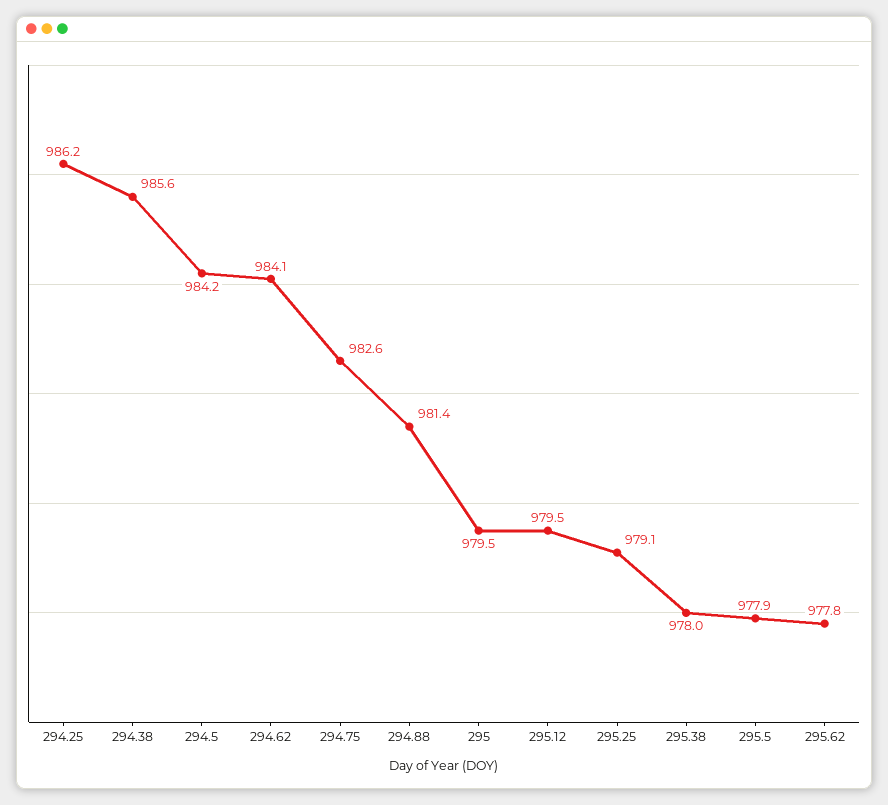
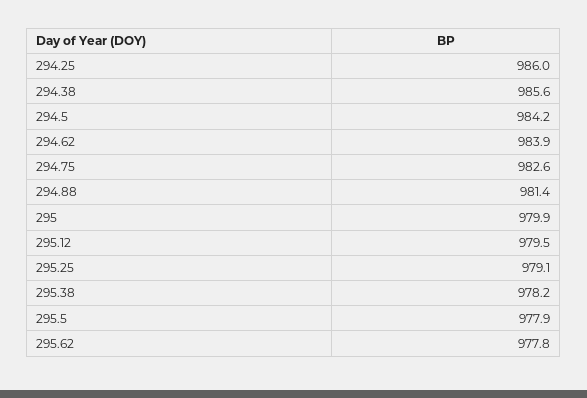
294.25: 986.2 -> 986
294.62: 984.1 -> 983.9
295: 979.5 -> 979.9
295.38: 978 -> 978.2

